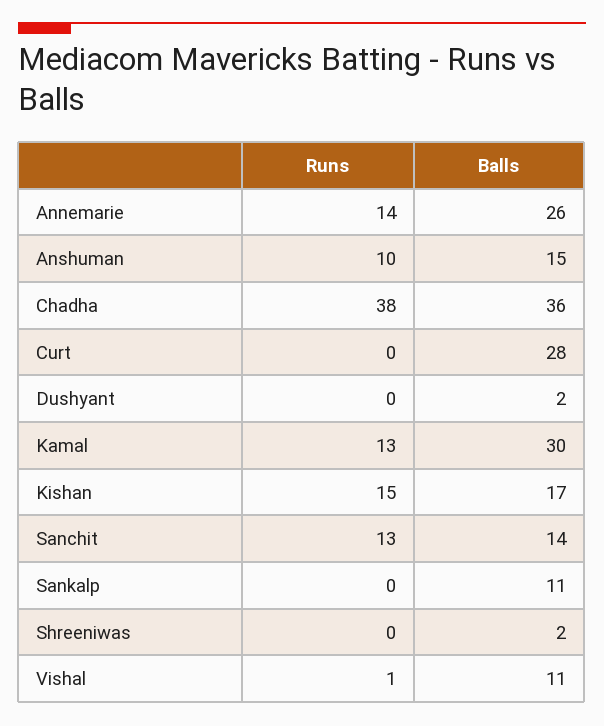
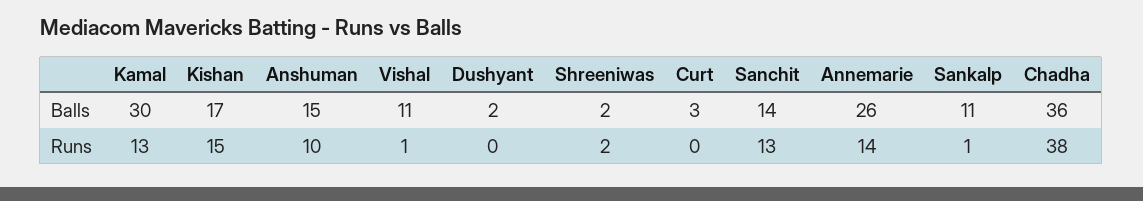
Balls, Curt: 28 -> 3
Runs, Sankalp: 0 -> 1
Runs, Shreeniwas: 0 -> 2

